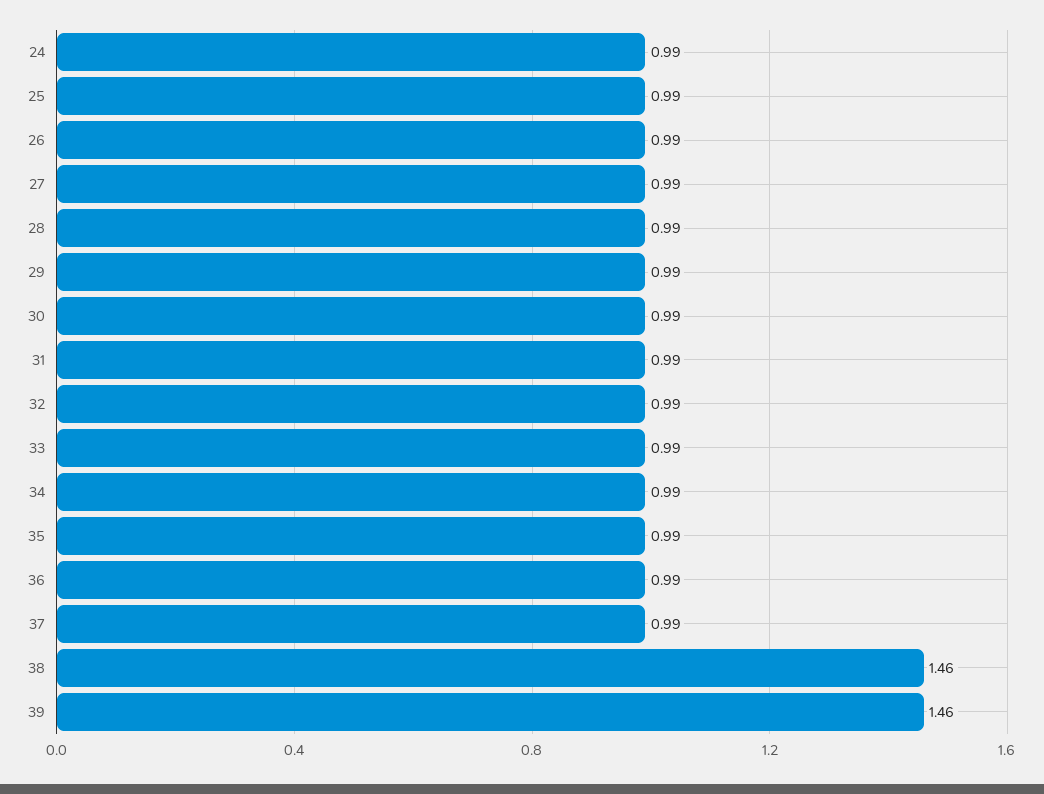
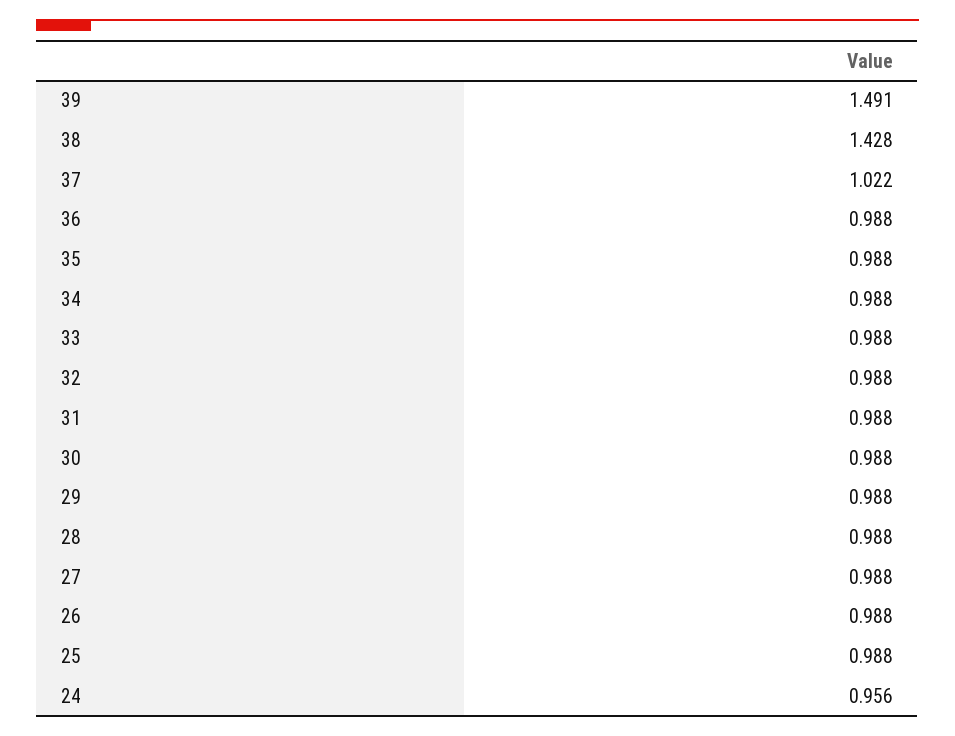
24: 0.99 -> 0.956
37: 0.99 -> 1.022
38: 1.46 -> 1.428
39: 1.46 -> 1.491

